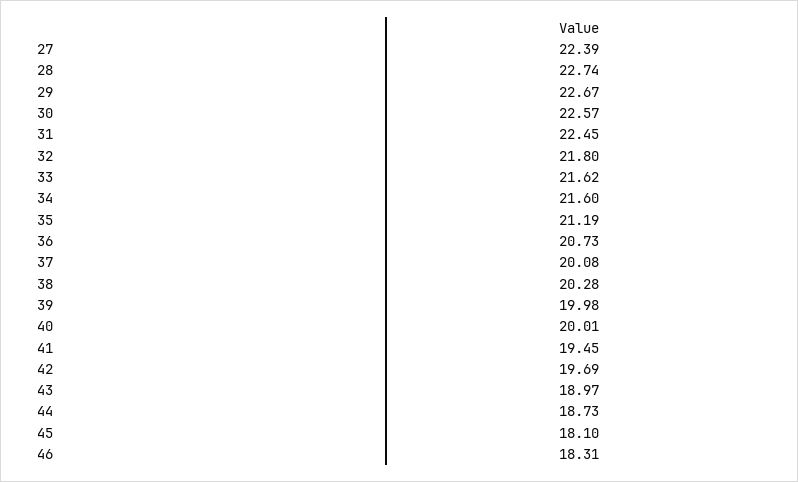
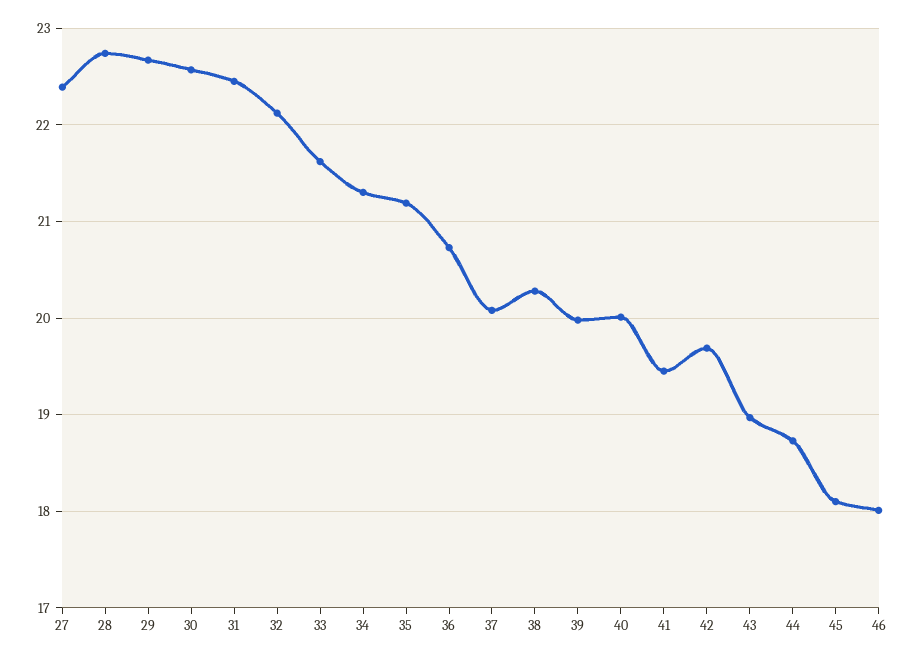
32: 21.8 -> 22.1
34: 21.6 -> 21.3
46: 18.31 -> 18

